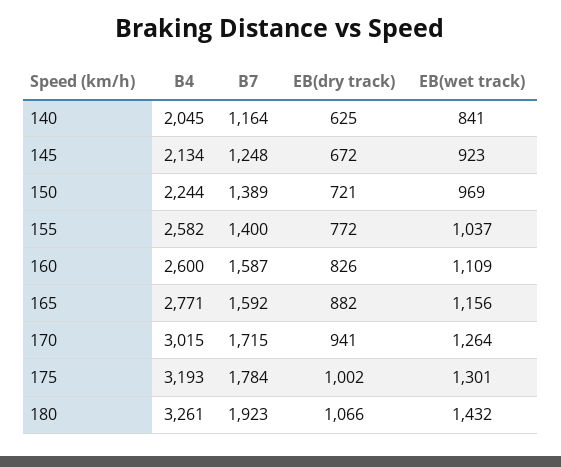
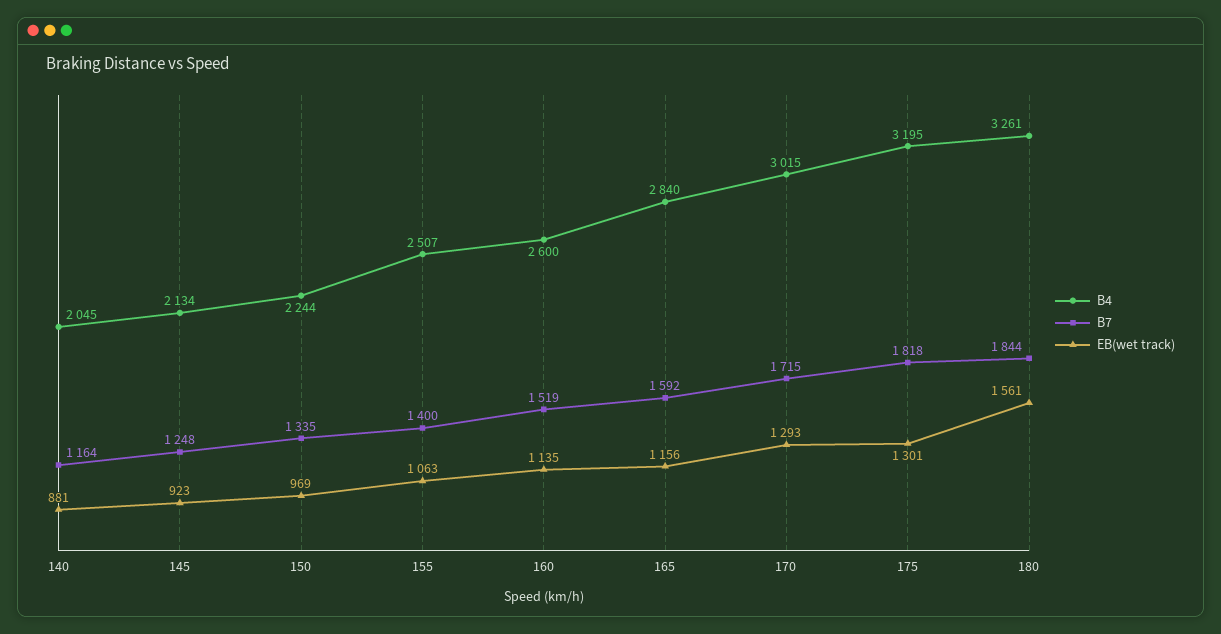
EB(dry track), 140: 625 -> none
EB(wet track), 140: 841 -> 881
EB(dry track), 145: 672 -> none
B7, 150: 1389 -> 1335
EB(dry track), 150: 721 -> none
B4, 155: 2582 -> 2507
EB(dry track), 155: 772 -> none
EB(wet track), 155: 1037 -> 1063
B7, 160: 1587 -> 1519
EB(dry track), 160: 826 -> none
EB(wet track), 160: 1109 -> 1135
B4, 165: 2771 -> 2840
EB(dry track), 165: 882 -> none
EB(dry track), 170: 941 -> none
EB(wet track), 170: 1264 -> 1293
B4, 175: 3193 -> 3195
B7, 175: 1784 -> 1818
EB(dry track), 175: 1002 -> none
B7, 180: 1923 -> 1844
EB(dry track), 180: 1066 -> none
EB(wet track), 180: 1432 -> 1561

